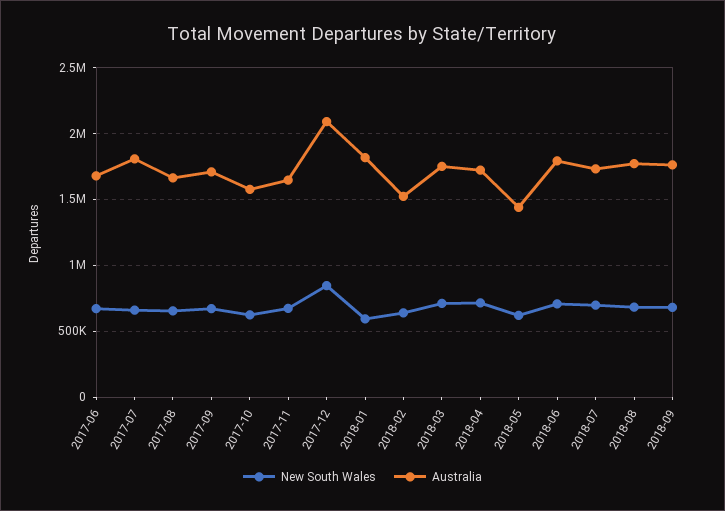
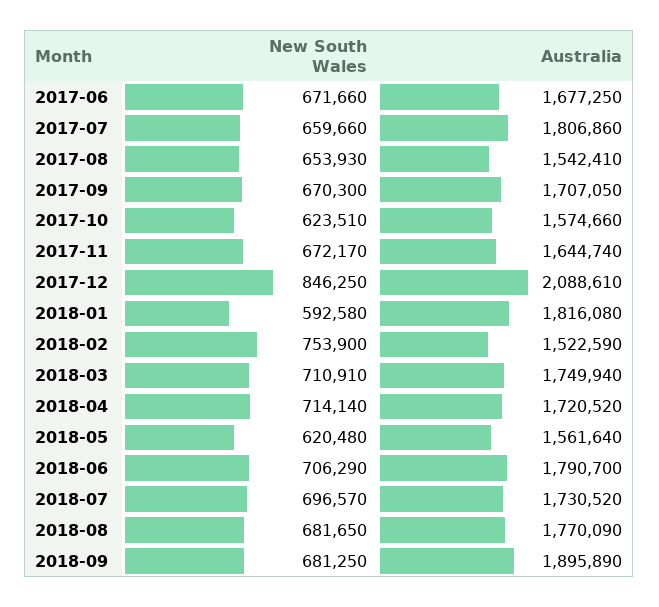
Australia, 2017-08: 1650000 -> 1542410
New South Wales, 2018-02: 650000 -> 753900
Australia, 2018-05: 1450000 -> 1561640
Australia, 2018-09: 1750000 -> 1895890

